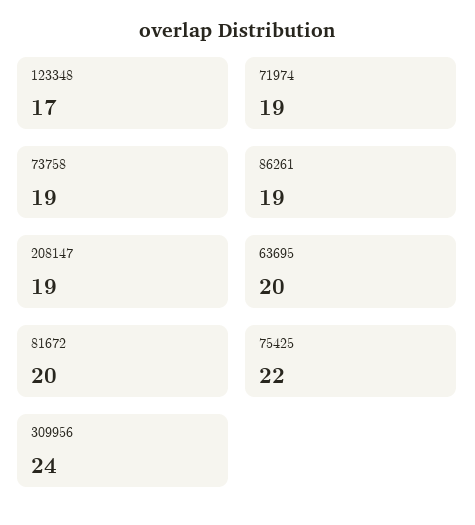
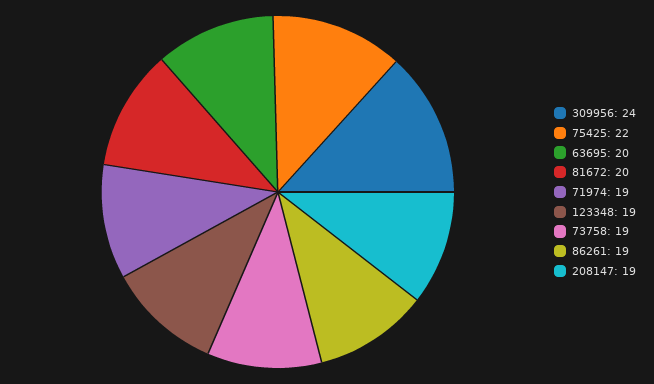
123348: 17 -> 19

